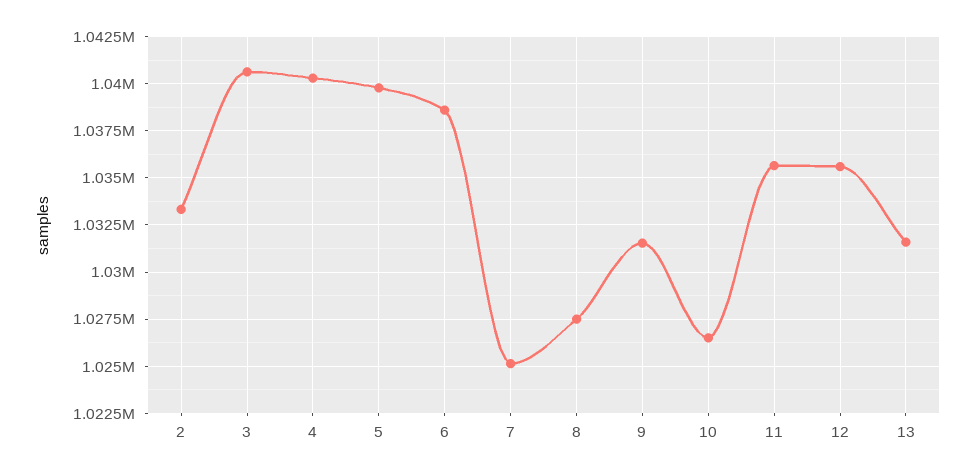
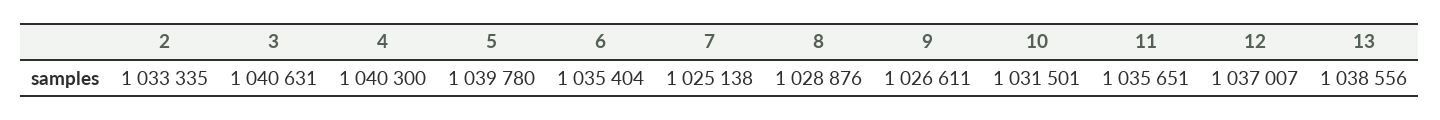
6: 1038500 -> 1035404
8: 1027500 -> 1028876
9: 1031500 -> 1026611
10: 1026500 -> 1031501
12: 1035500 -> 1037007
13: 1031500 -> 1038556

